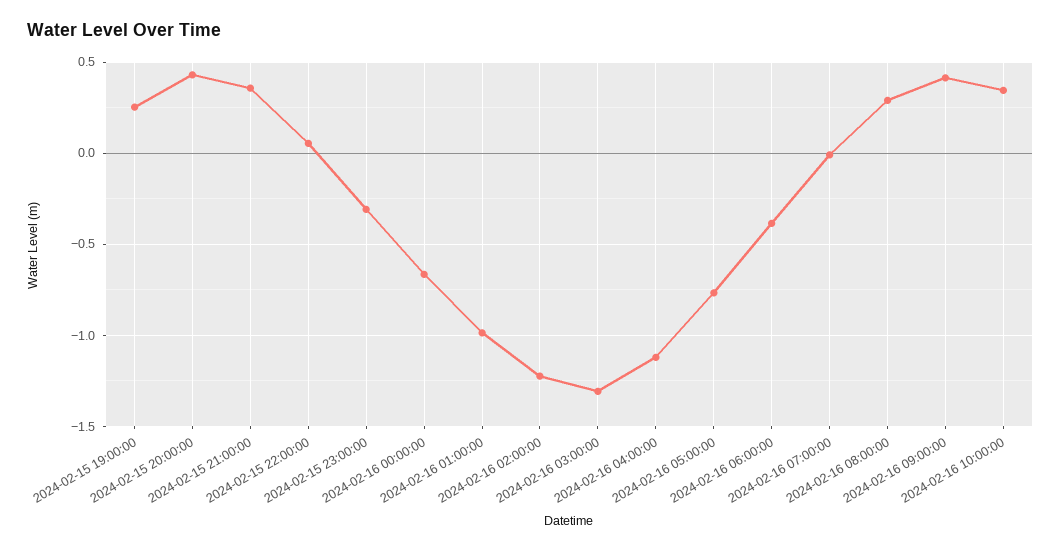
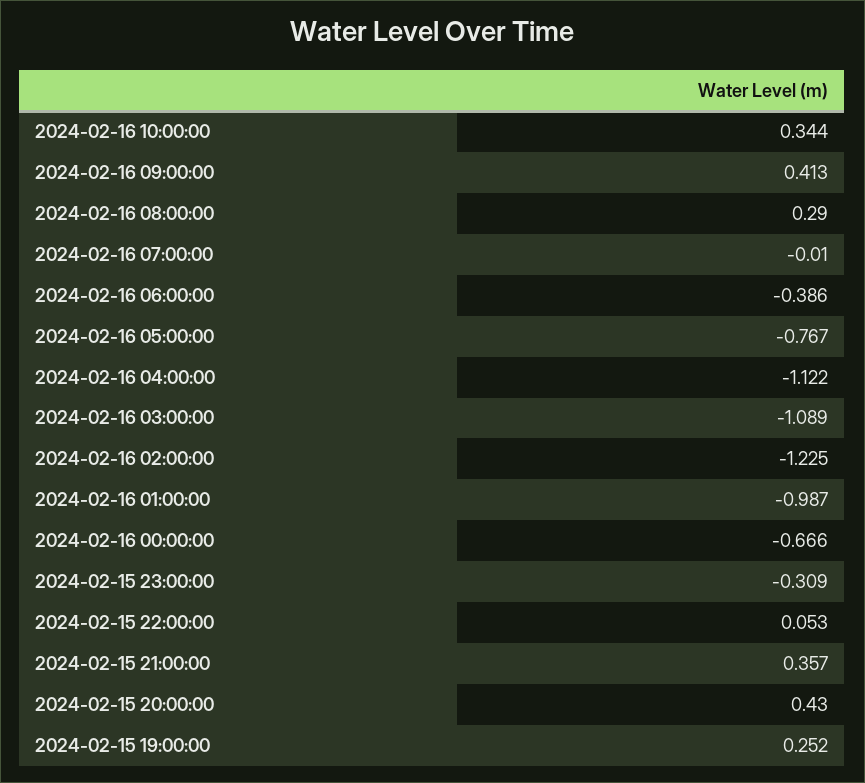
2024-02-16 03:00:00: -1.3 -> -1.089

